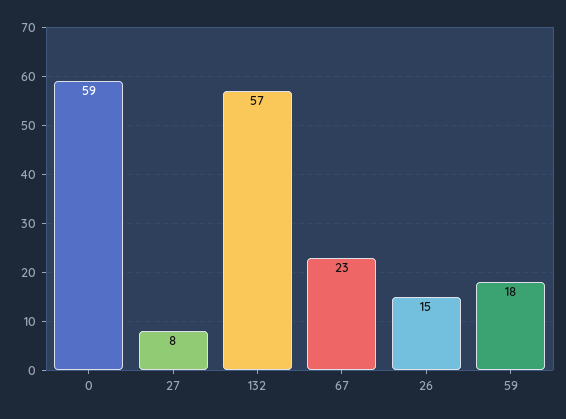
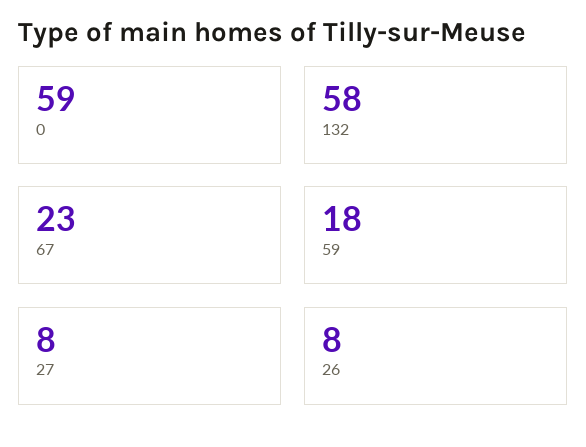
132: 57 -> 58
26: 15 -> 8

